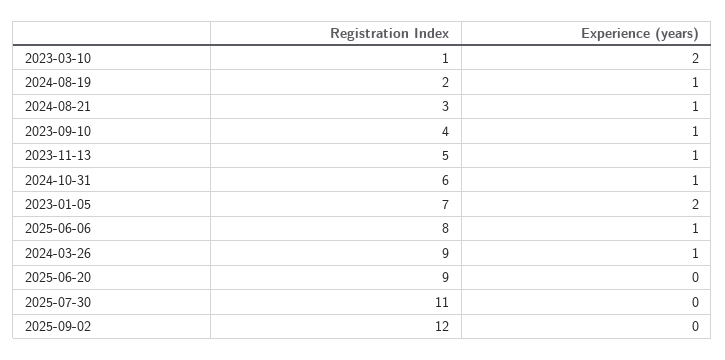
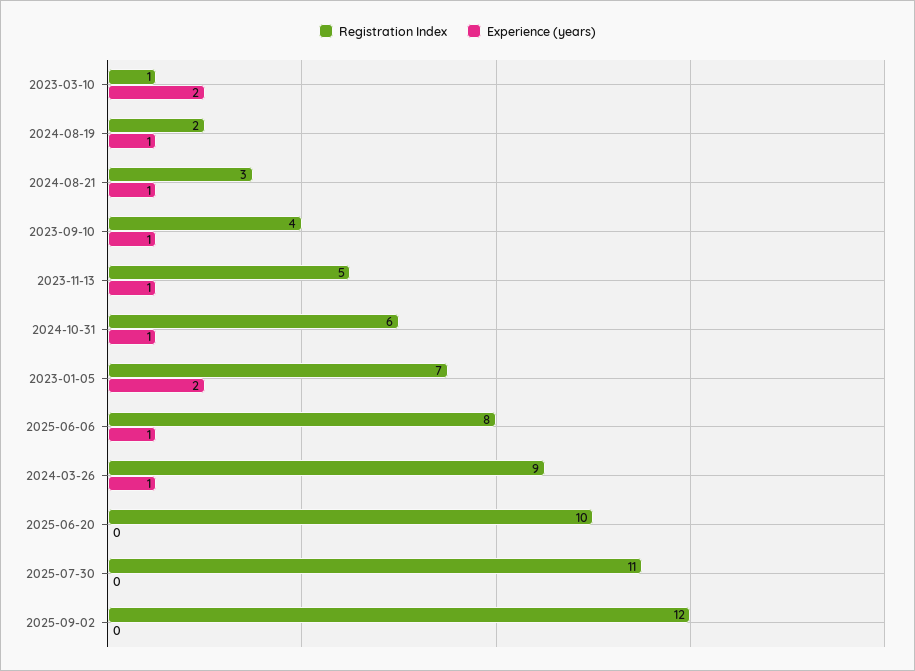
Registration Index, 2025-06-20: 9 -> 10

